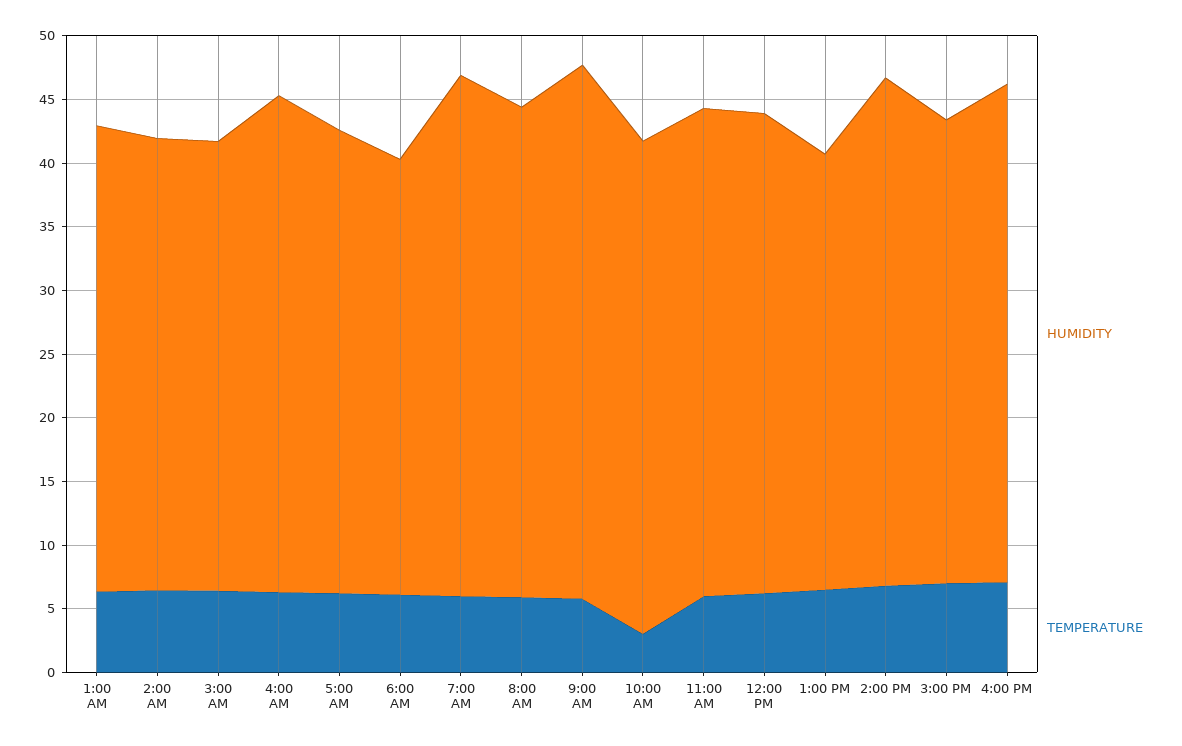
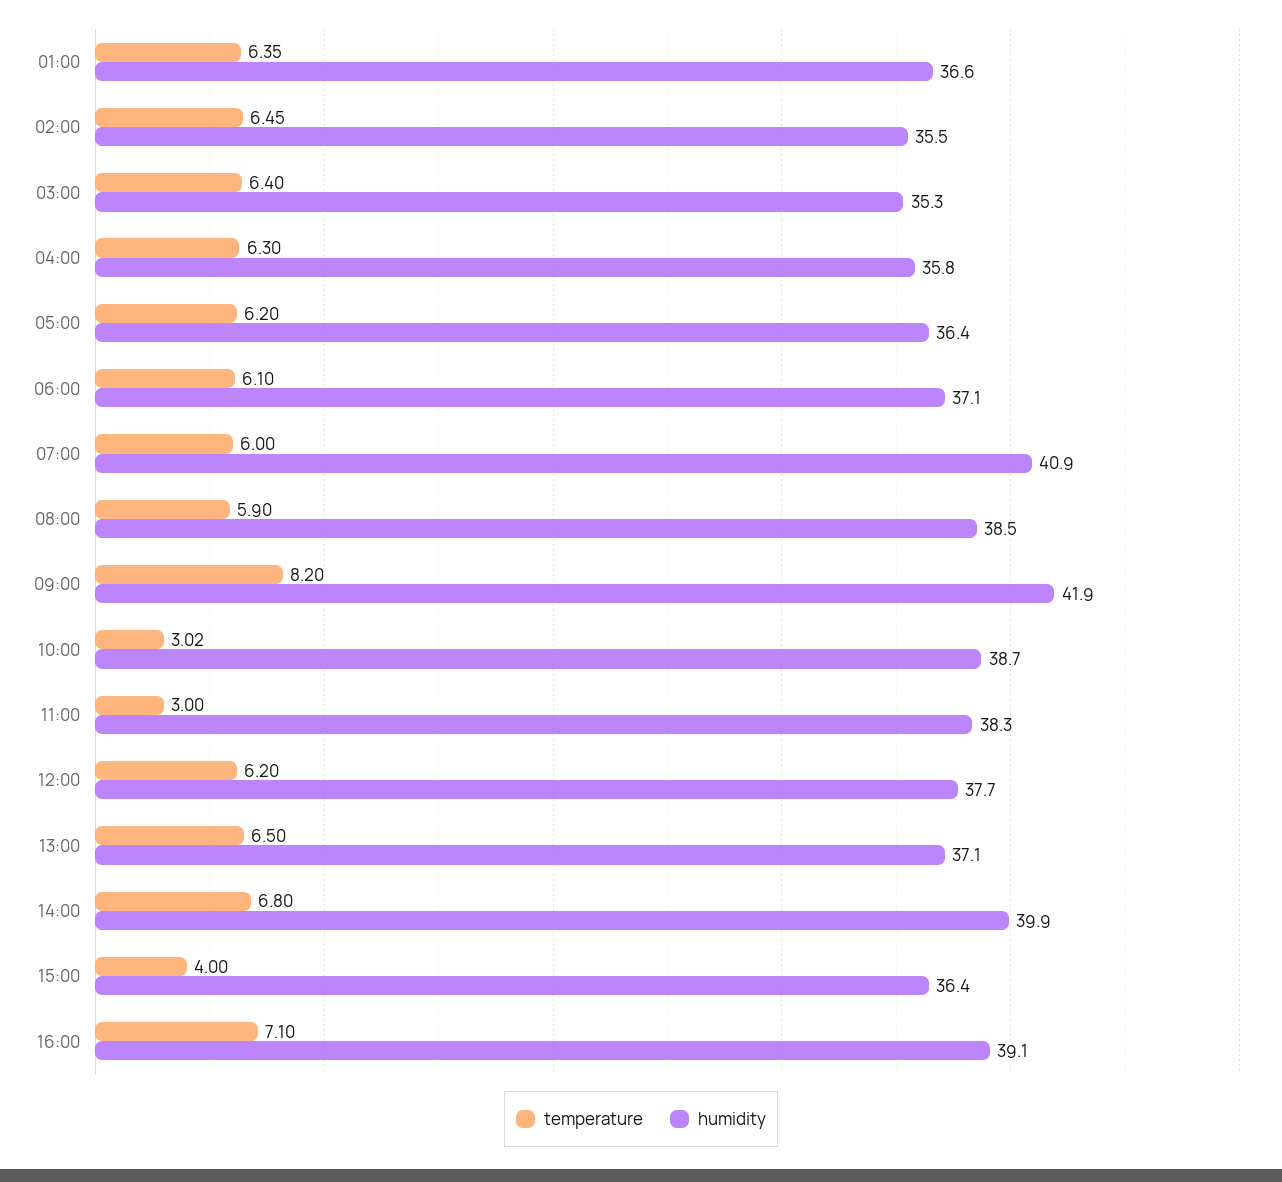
HUMIDITY, 4:00 AM: 39 -> 35.8
HUMIDITY, 6:00 AM: 34 -> 37.1
TEMPERATURE, 9:00 AM: 6 -> 8.2
TEMPERATURE, 11:00 AM: 6 -> 3
HUMIDITY, 1:00 PM: 34 -> 37.1
TEMPERATURE, 3:00 PM: 7 -> 4

